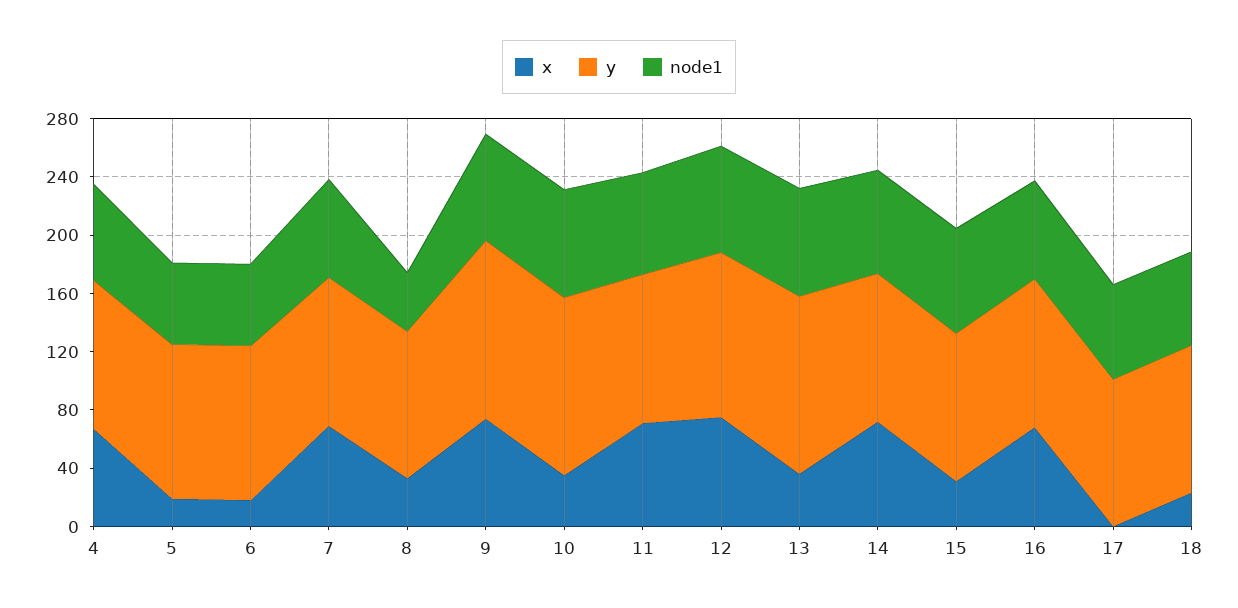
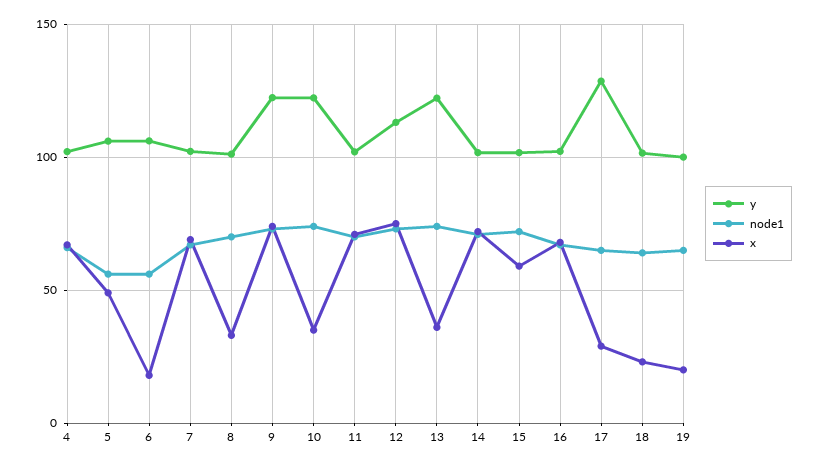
x, 5: 20 -> 50
node1, 8: 40 -> 70
x, 15: 30 -> 60
x, 17: 0 -> 30
y, 17: 100 -> 130
y, 19: none -> 100
node1, 19: none -> 65
x, 19: none -> 20

